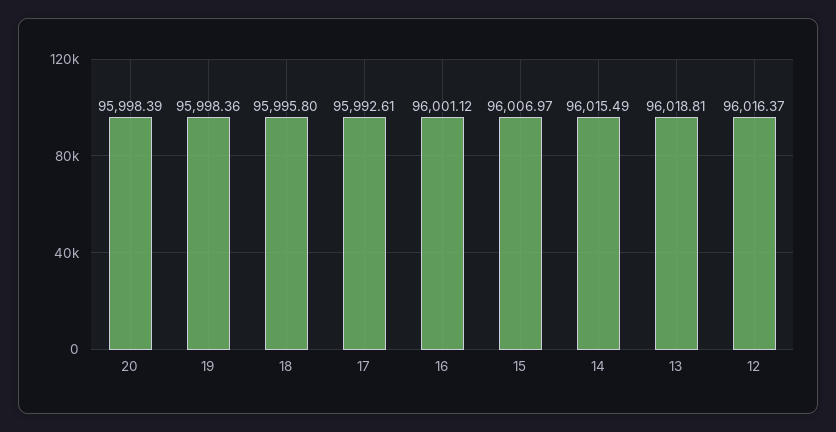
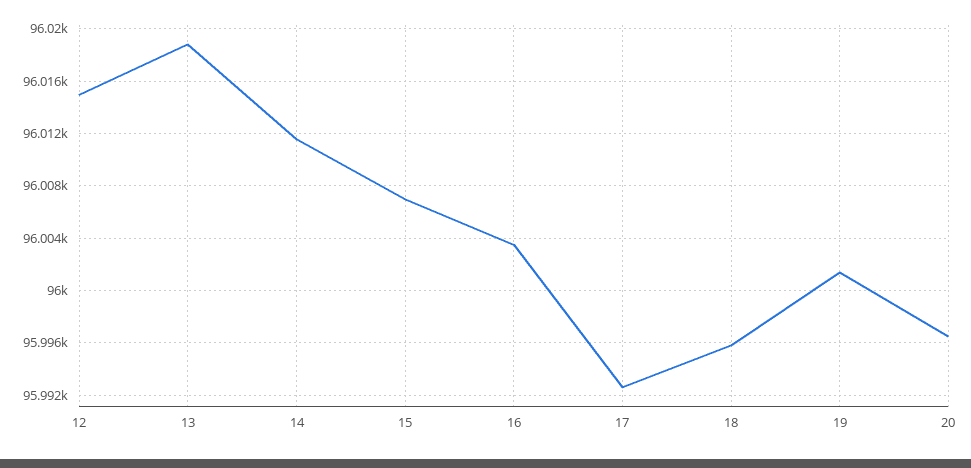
20: 95998.39 -> 95996.5
19: 95998.36 -> 96001.5
16: 96001.12 -> 96003.5
14: 96015.49 -> 96011.5
12: 96016.37 -> 96015

